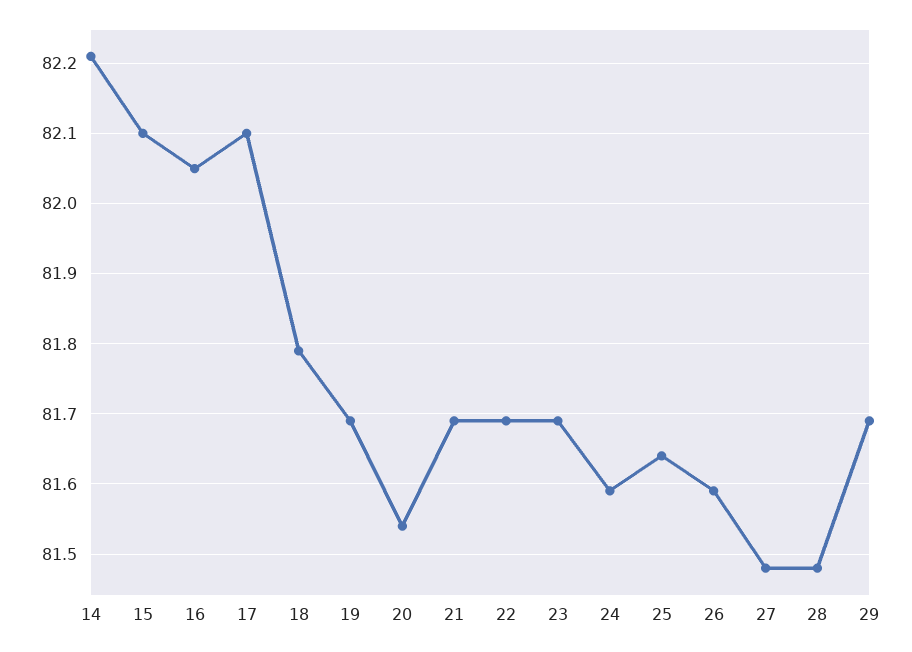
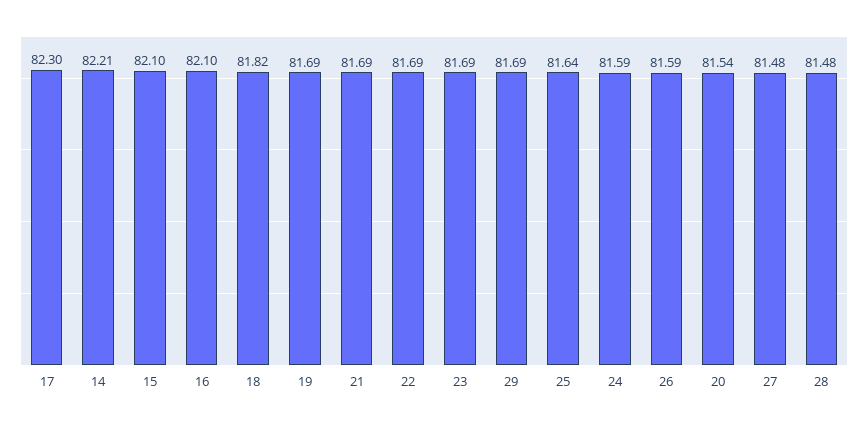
16: 82.05 -> 82.1
17: 82.1 -> 82.3
18: 81.79 -> 81.82

